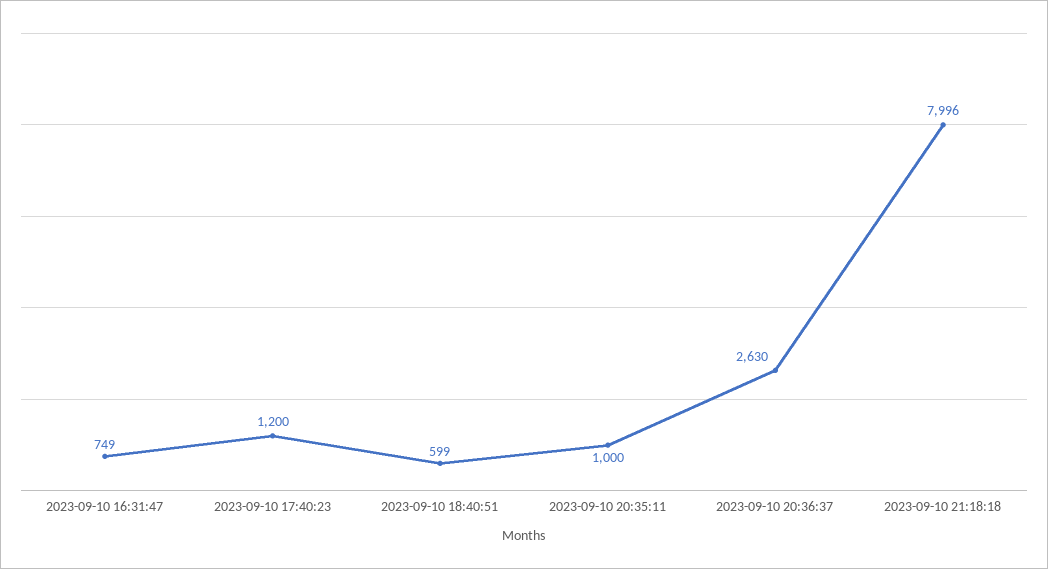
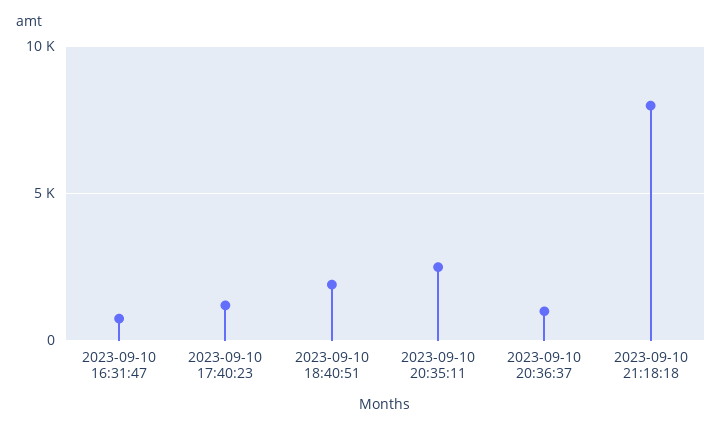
2023-09-10 18:40:51: 599 -> 2000
2023-09-10 20:35:11: 1000 -> 2500
2023-09-10 20:36:37: 2630 -> 1000

